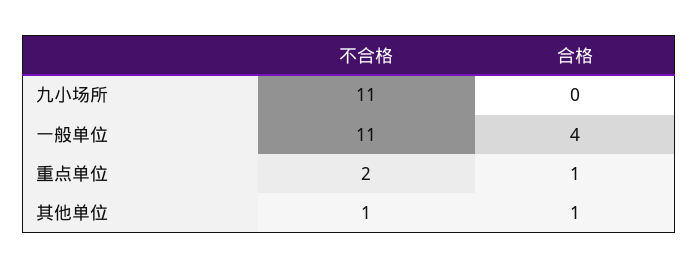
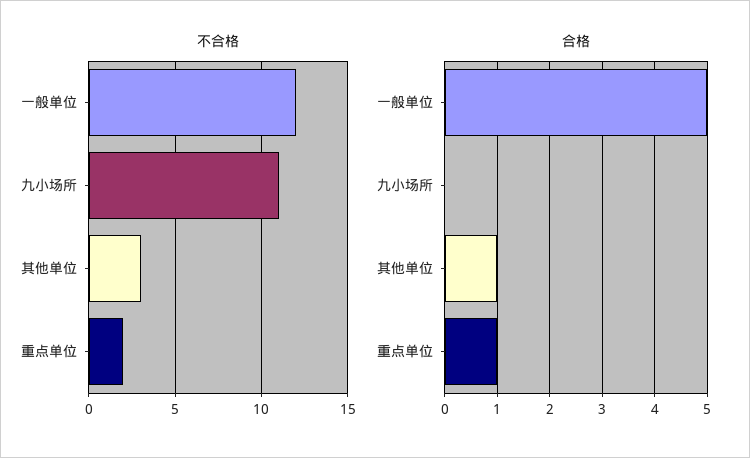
不合格, 一般单位: 11 -> 12
合格, 一般单位: 4 -> 5
不合格, 其他单位: 1 -> 3

